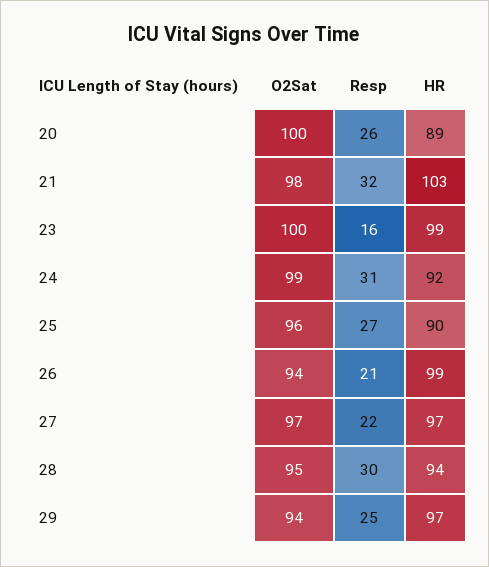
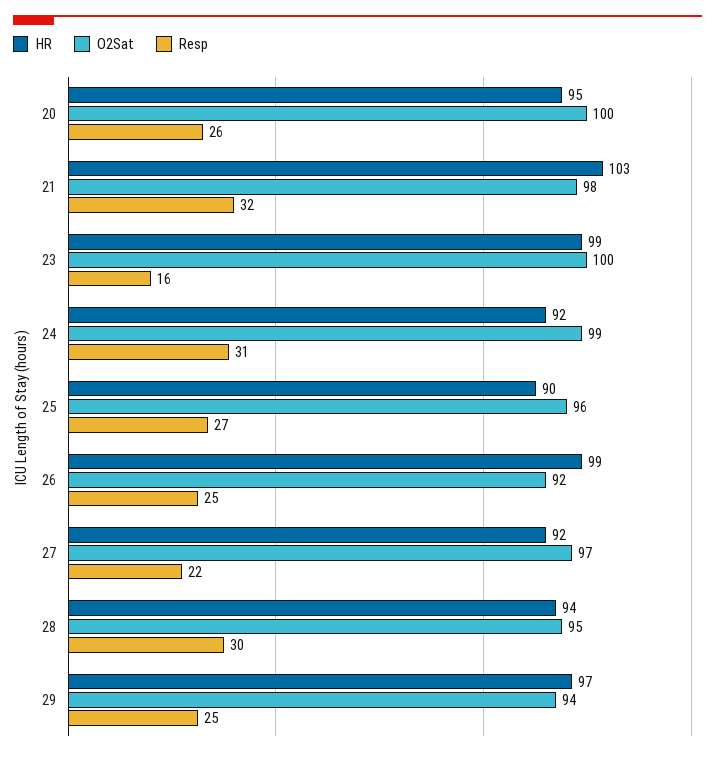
HR, 20: 89 -> 95
O2Sat, 26: 94 -> 92
Resp, 26: 21 -> 25
HR, 27: 97 -> 92

